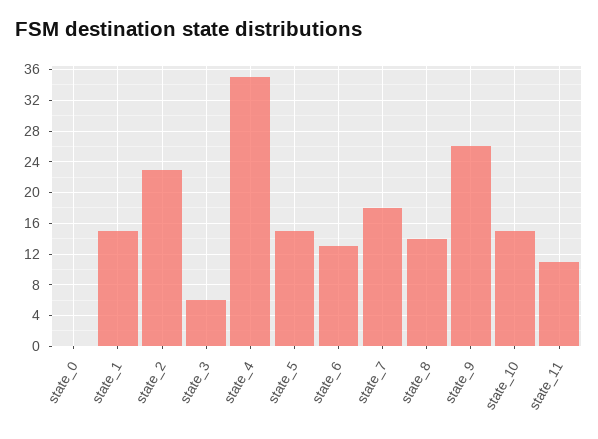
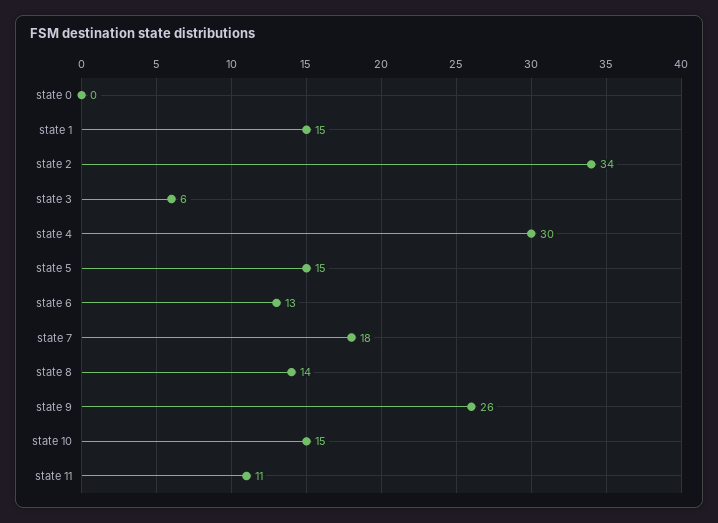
state_2: 23 -> 34
state_4: 35 -> 30

